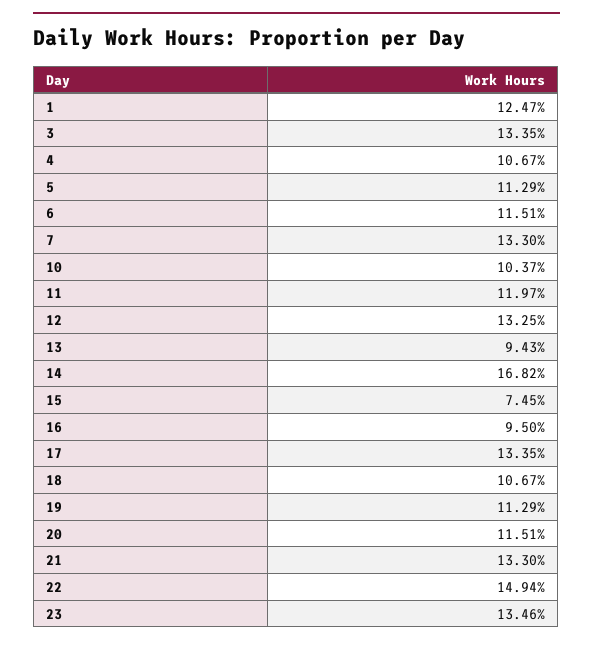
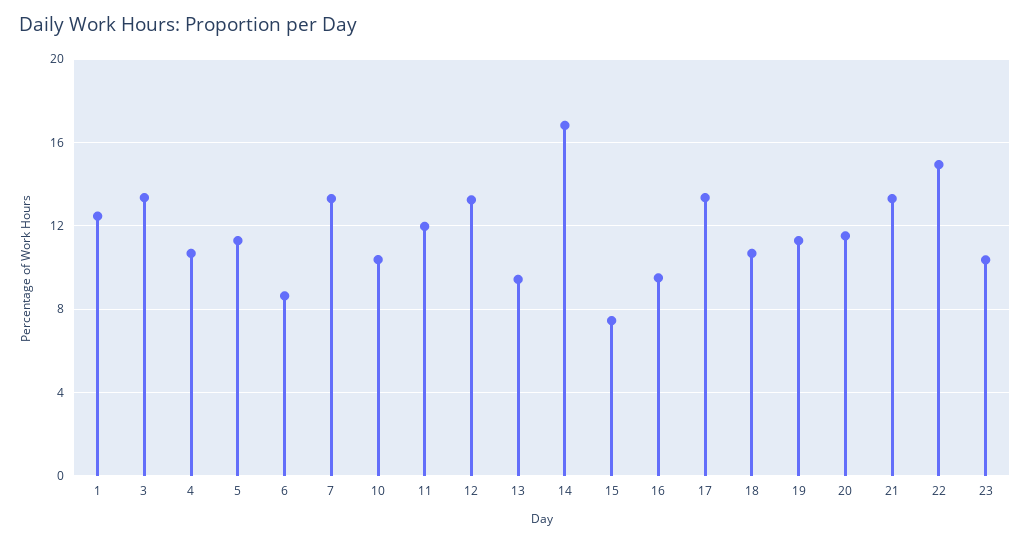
6: 11.51 -> 8.5
23: 13.46 -> 10.5

